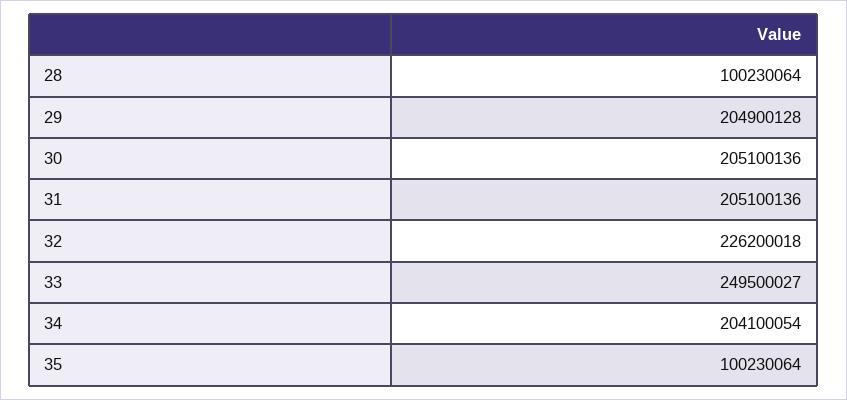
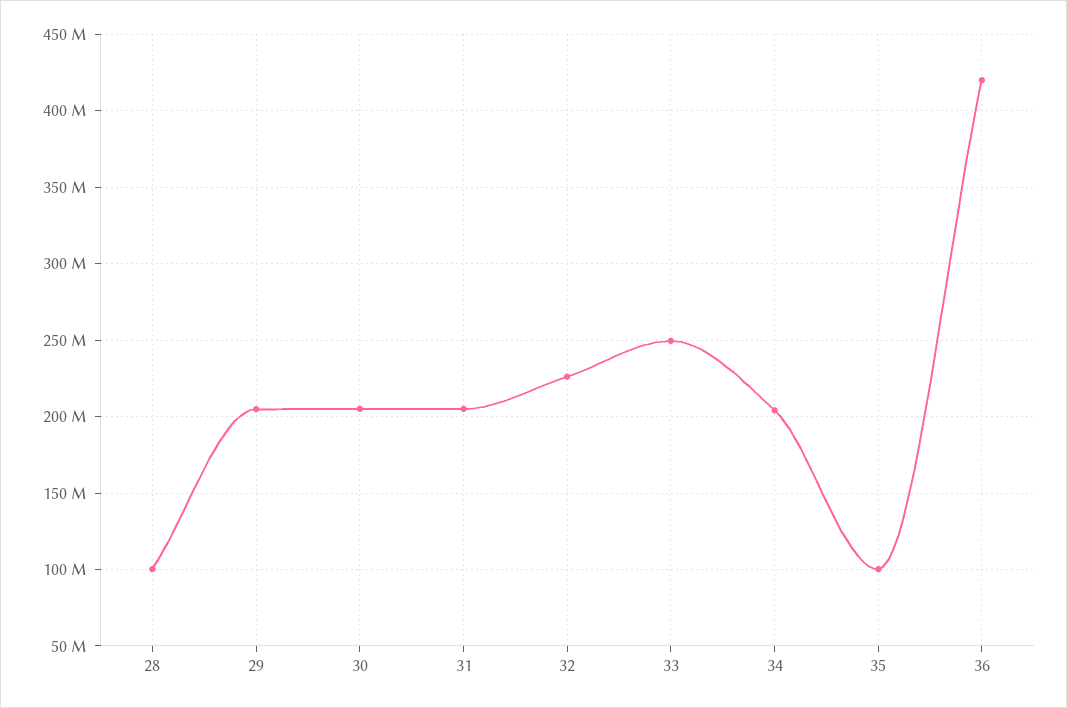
36: none -> 420000000

